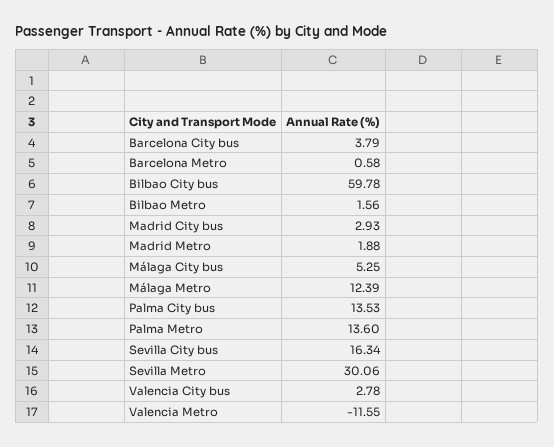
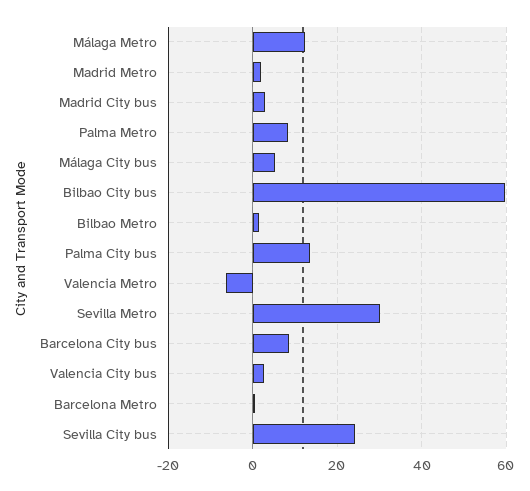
Barcelona City bus: 3.79 -> 8
Palma Metro: 13.6 -> 8
Sevilla City bus: 16.34 -> 24
Valencia Metro: -11.55 -> -6

